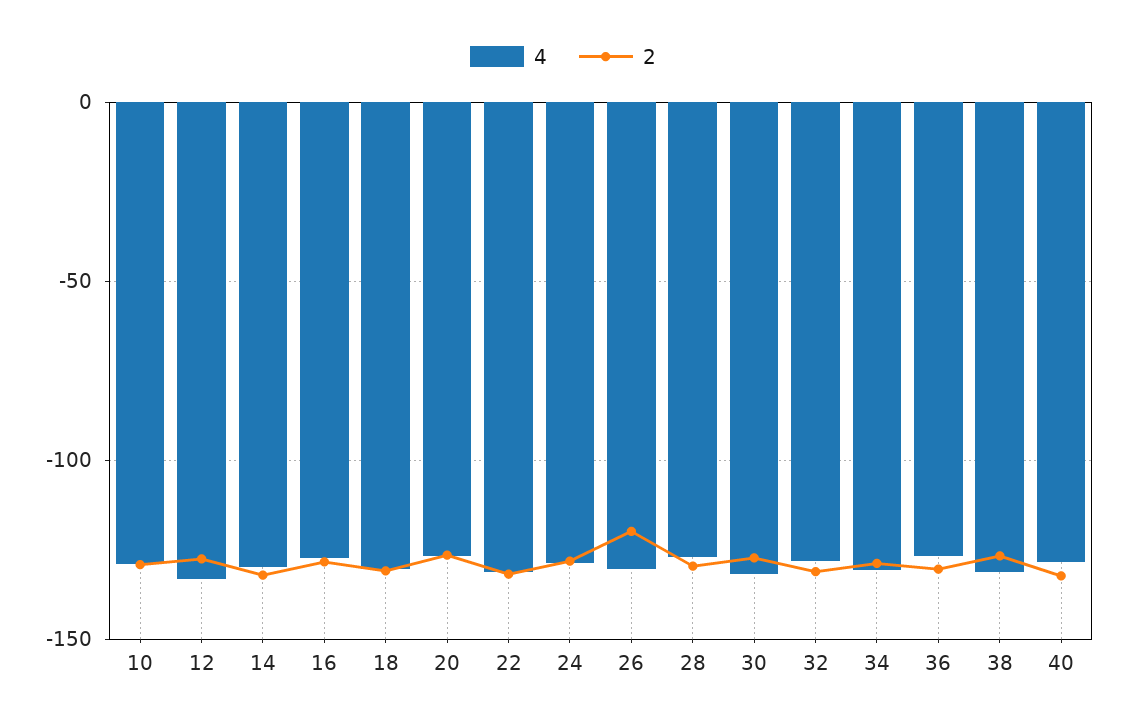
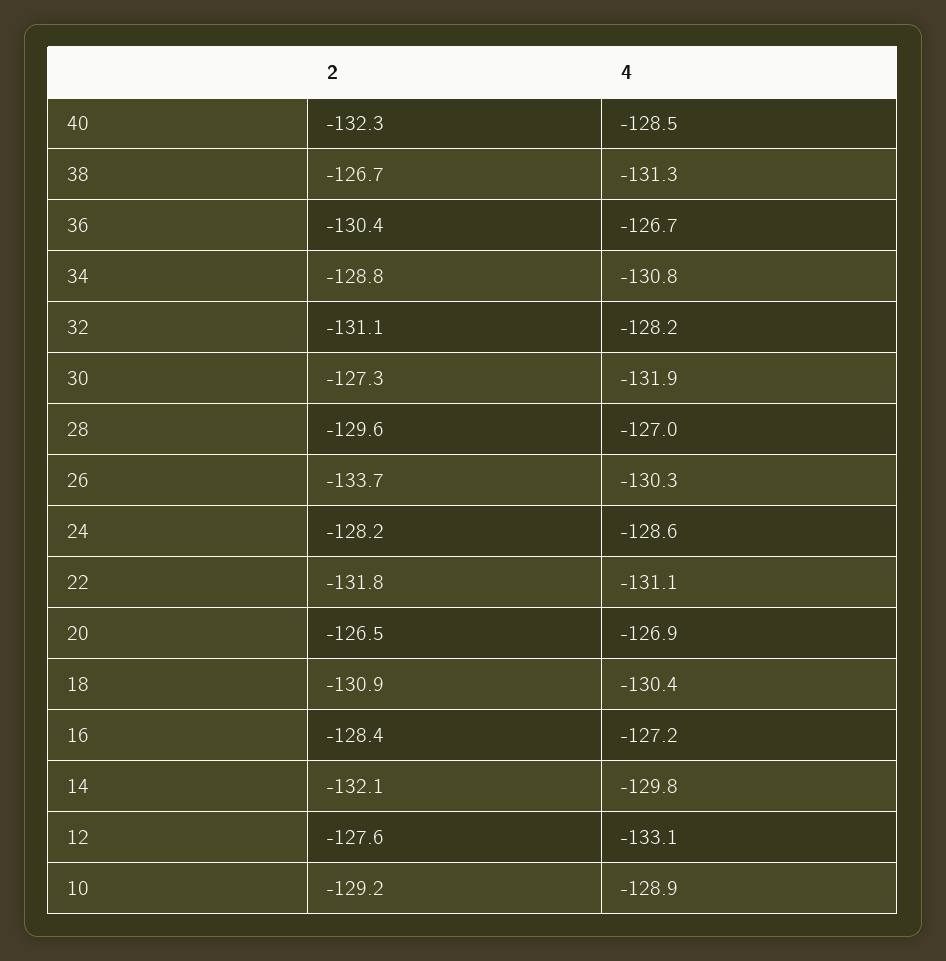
2, 26: -120 -> -133.7

